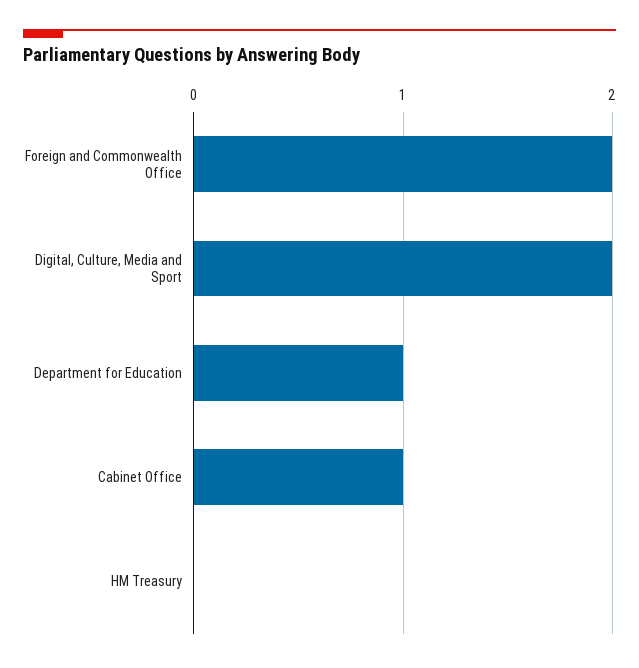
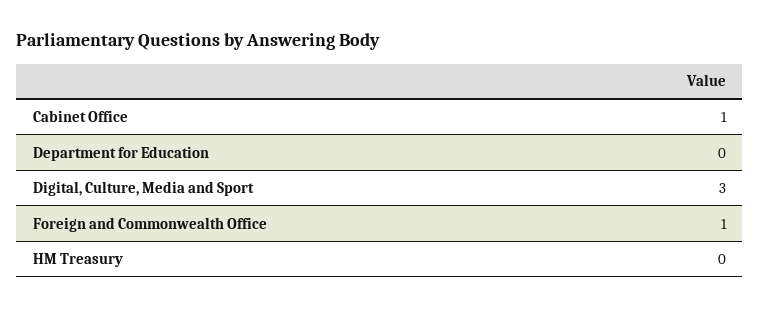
Foreign and Commonwealth Office: 2 -> 1
Digital, Culture, Media and Sport: 2 -> 3
Department for Education: 1 -> 0

